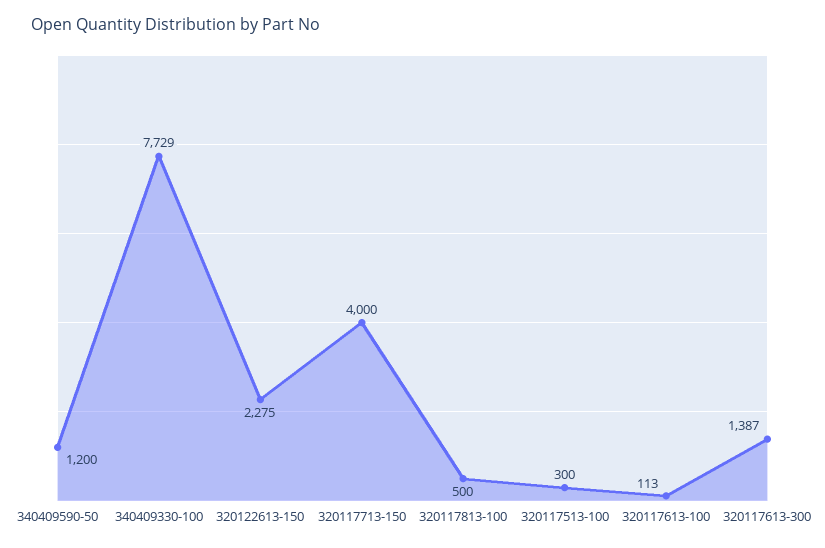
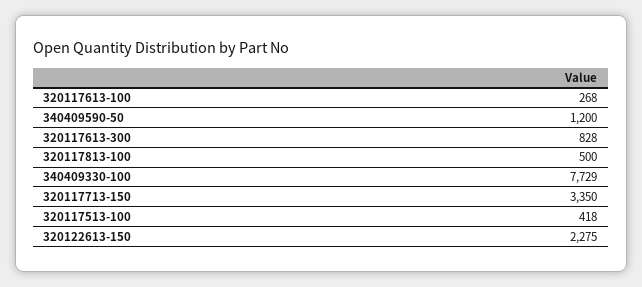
320117713-150: 4000 -> 3350
320117513-100: 300 -> 418
320117613-100: 113 -> 268
320117613-300: 1387 -> 828

